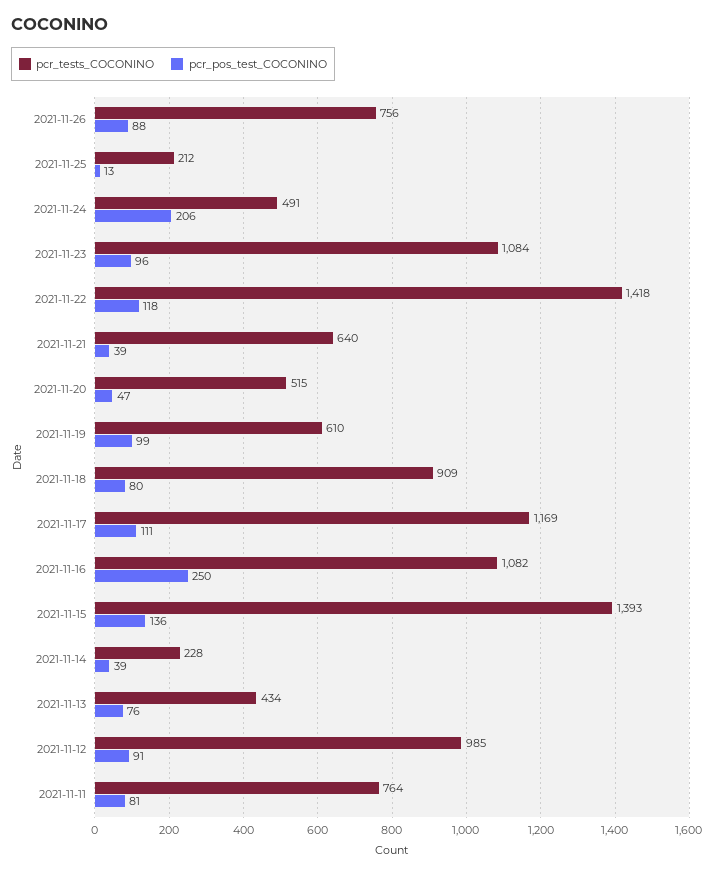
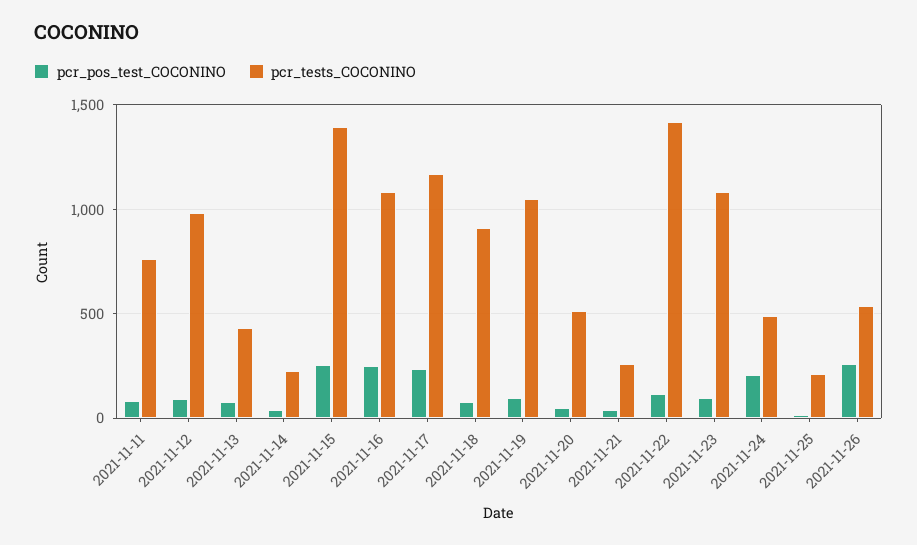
pcr_tests_COCONINO, 2021-11-26: 756 -> 550
pcr_pos_test_COCONINO, 2021-11-26: 88 -> 250
pcr_tests_COCONINO, 2021-11-21: 640 -> 250
pcr_tests_COCONINO, 2021-11-19: 610 -> 1050
pcr_pos_test_COCONINO, 2021-11-17: 111 -> 250
pcr_pos_test_COCONINO, 2021-11-15: 136 -> 250

